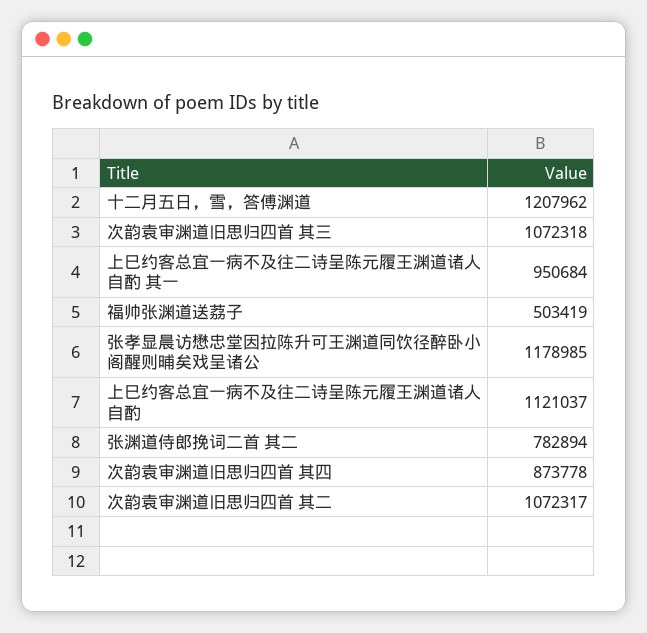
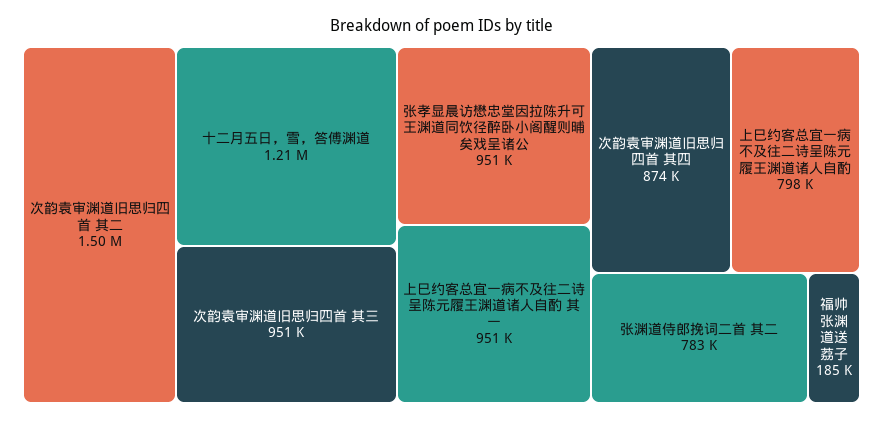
次韵袁审渊道旧思归四首 其三: 1072318 -> 951000
福帅张渊道送荔子: 503419 -> 185000
张孝显晨访懋忠堂因拉陈升可王渊道同饮径醉卧小阁醒则晡矣戏呈诸公: 1178985 -> 951000
上巳约客总宜一病不及往二诗呈陈元履王渊道诸人自酌: 1121037 -> 798000
次韵袁审渊道旧思归四首 其二: 1072317 -> 1500000

